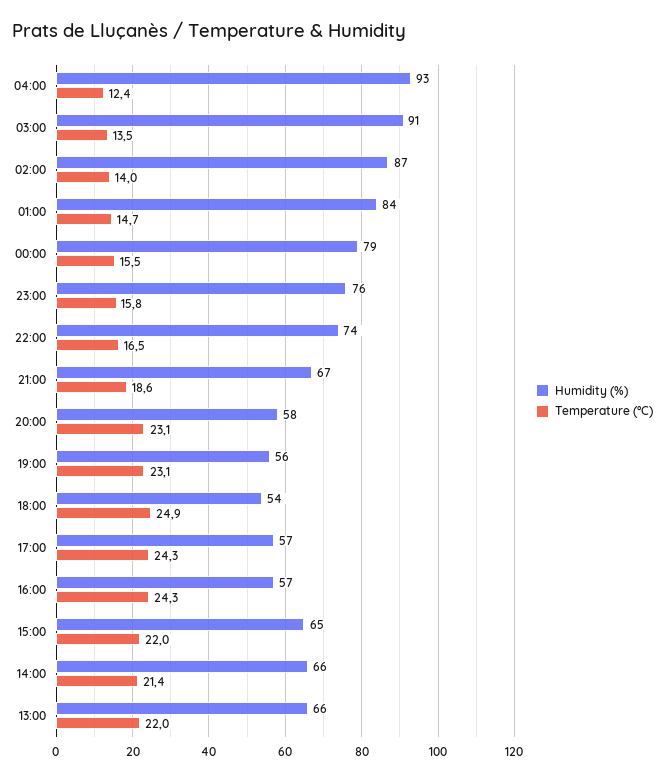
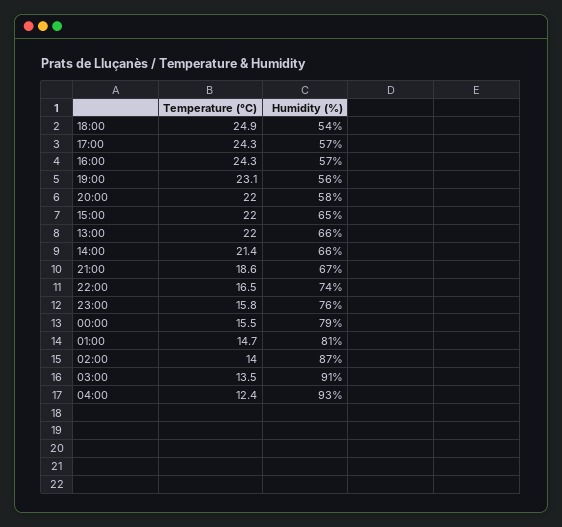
Humidity (%), 01:00: 84 -> 81
Temperature (°C), 20:00: 23.1 -> 22

